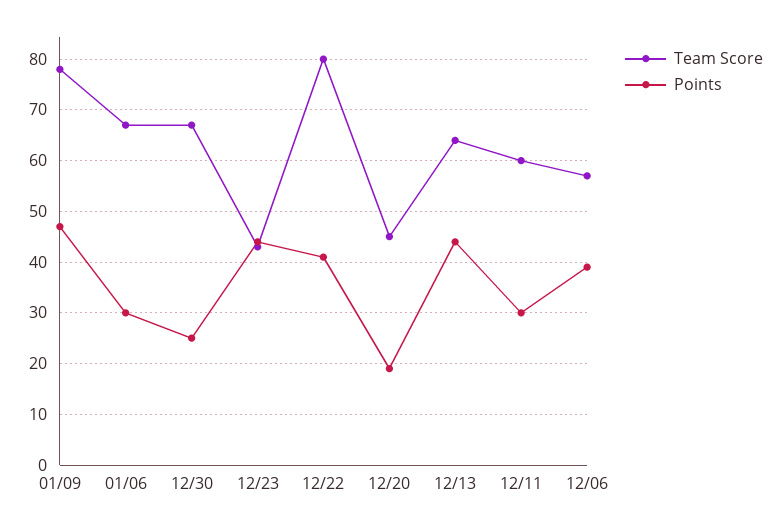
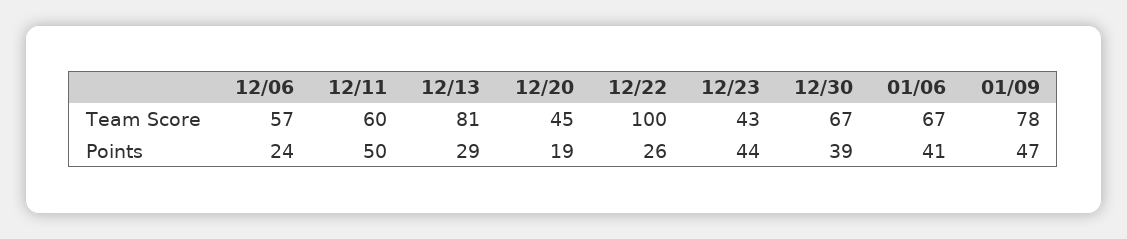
Points, 01/06: 30 -> 41
Points, 12/30: 25 -> 39
Team Score, 12/22: 80 -> 100
Points, 12/22: 40 -> 26
Team Score, 12/13: 65 -> 81
Points, 12/13: 45 -> 29
Points, 12/11: 30 -> 50
Points, 12/06: 40 -> 24

